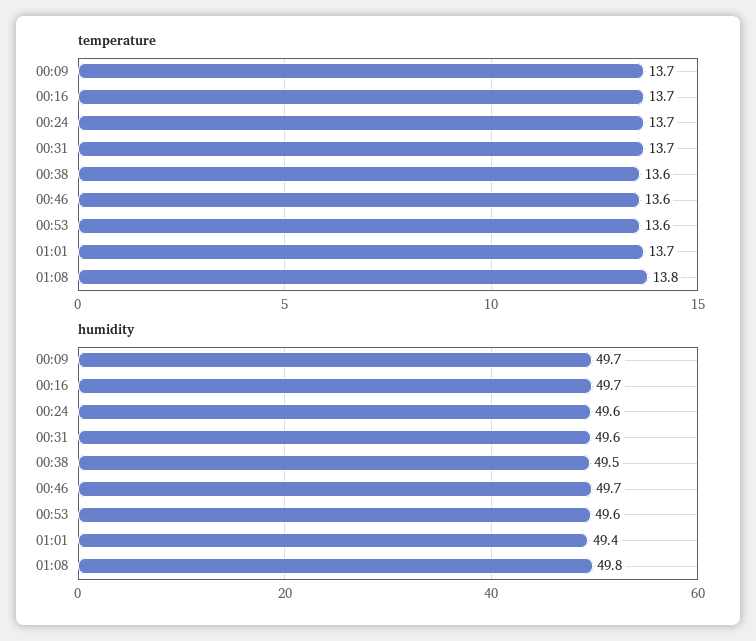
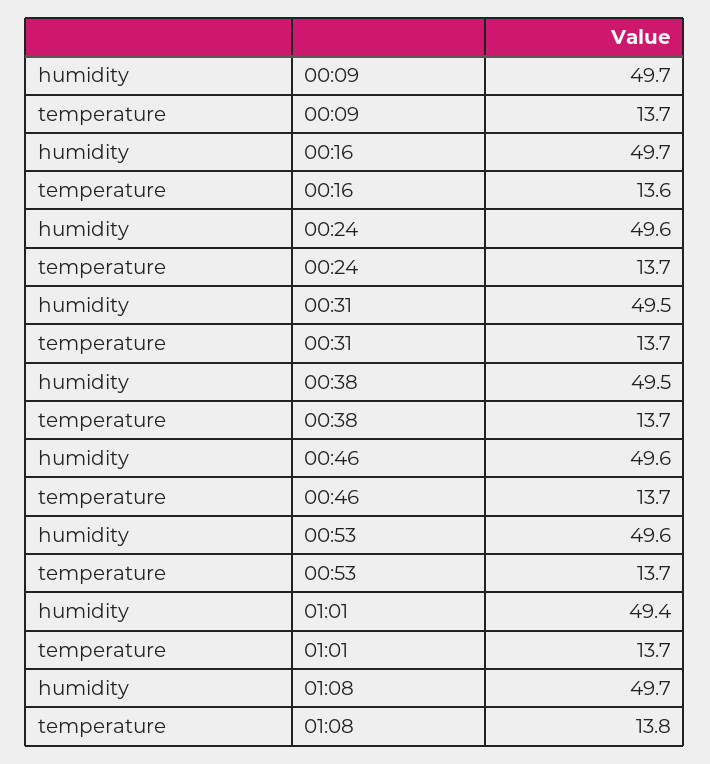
temperature, 00:16: 13.7 -> 13.6
temperature, 00:38: 13.6 -> 13.7
temperature, 00:46: 13.6 -> 13.7
temperature, 00:53: 13.6 -> 13.7
humidity, 00:31: 49.6 -> 49.5
humidity, 00:46: 49.7 -> 49.6
humidity, 01:08: 49.8 -> 49.7

